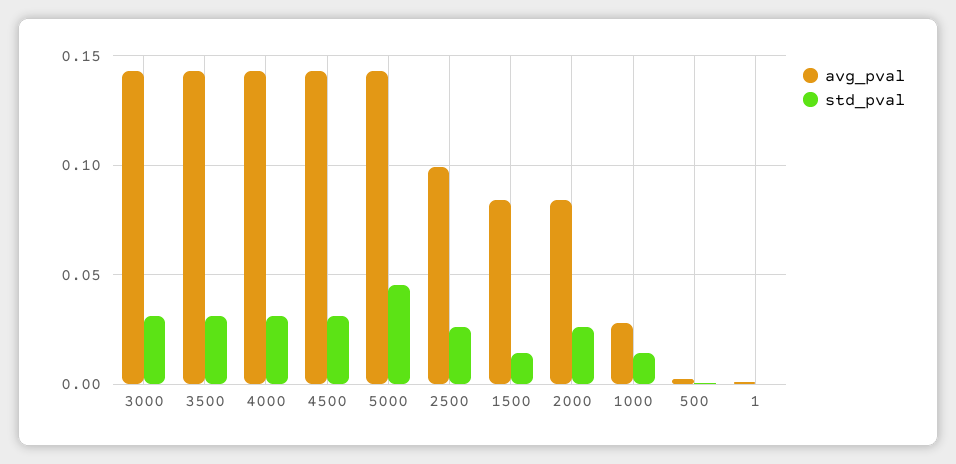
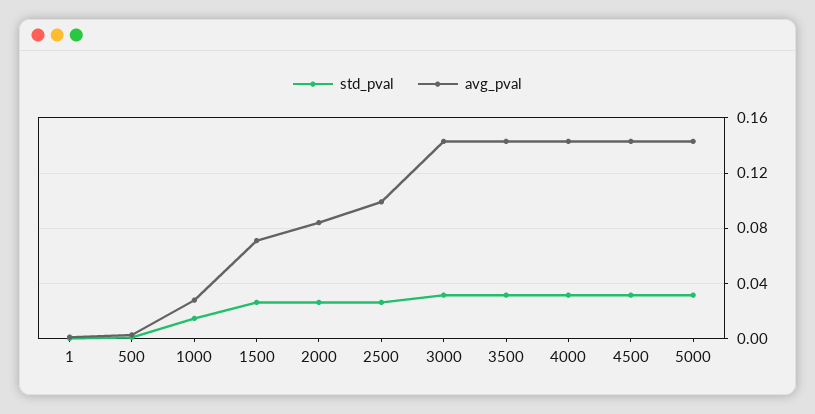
std_pval, 5000: 0.045 -> 0.03
avg_pval, 1500: 0.085 -> 0.07
std_pval, 1500: 0.015 -> 0.025

